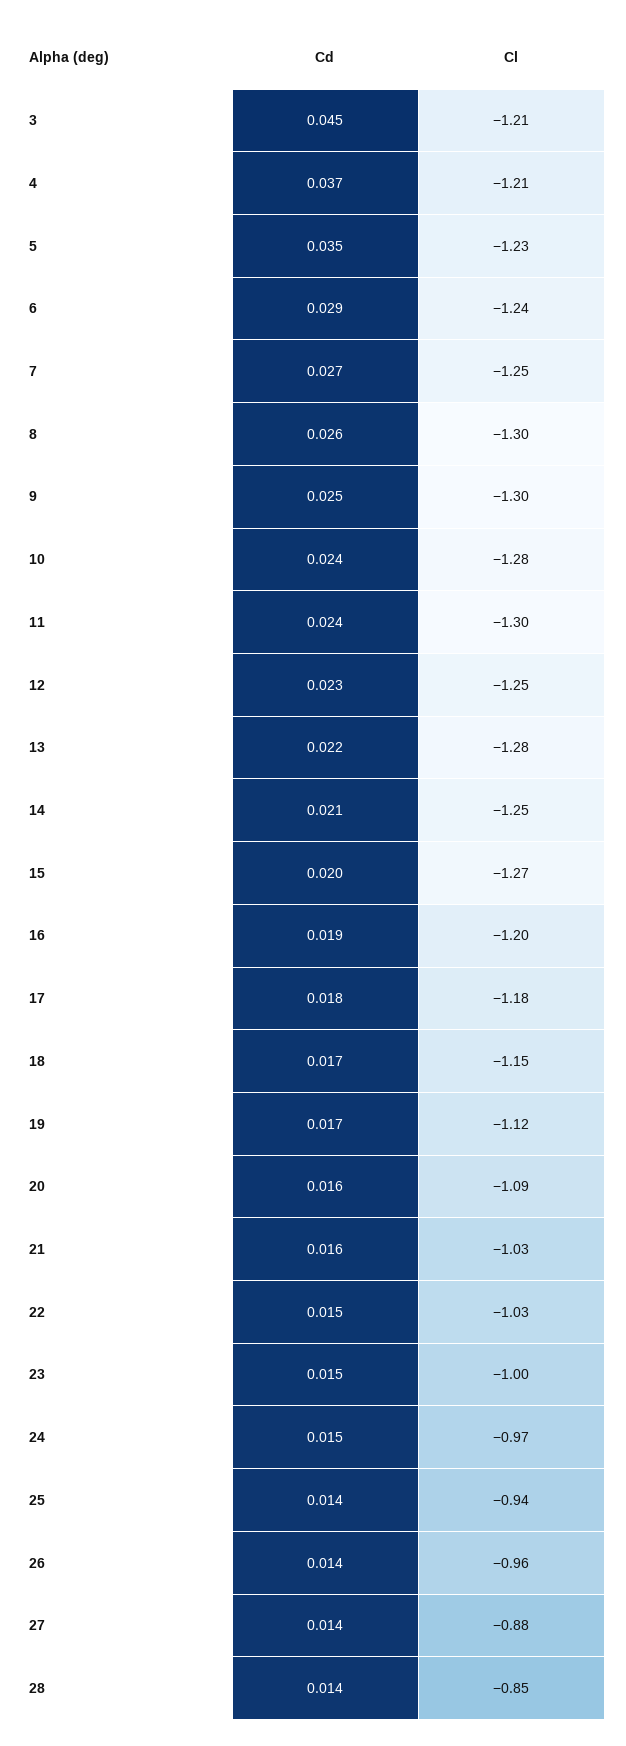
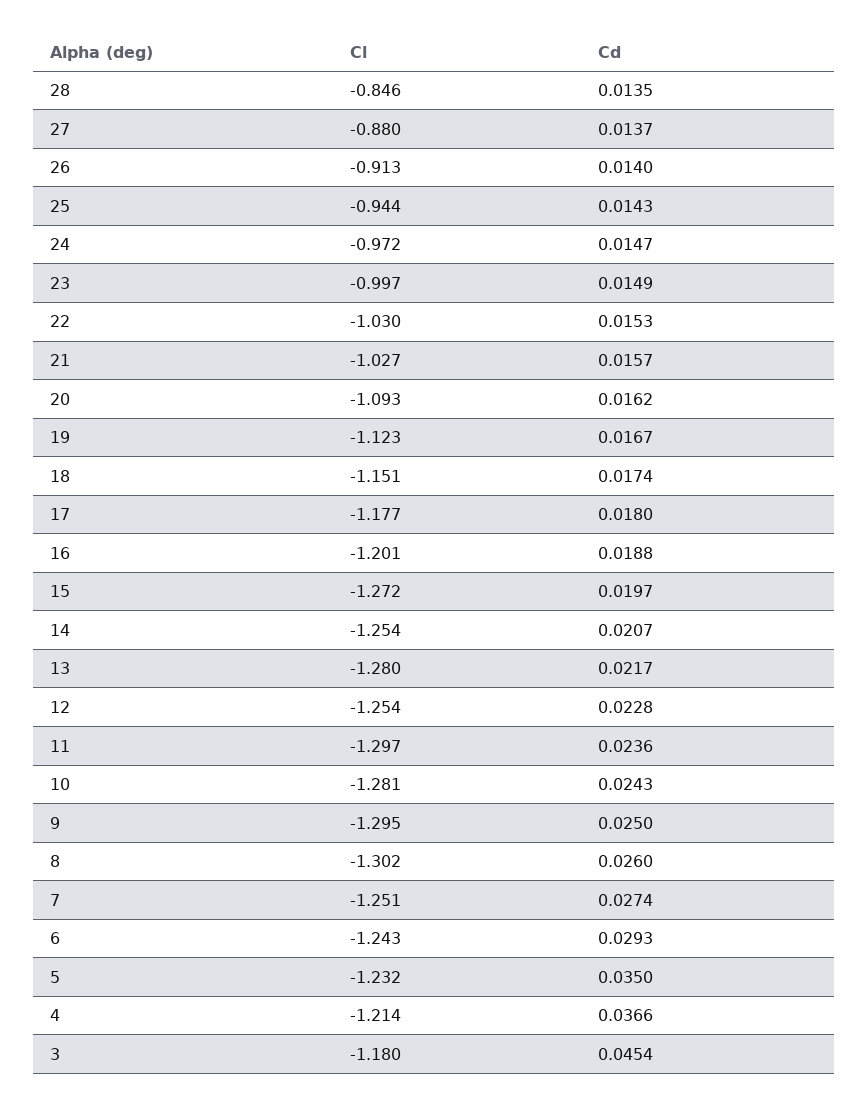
Cl, 3: -1.21 -> -1.18
Cl, 26: -0.96 -> -0.913

